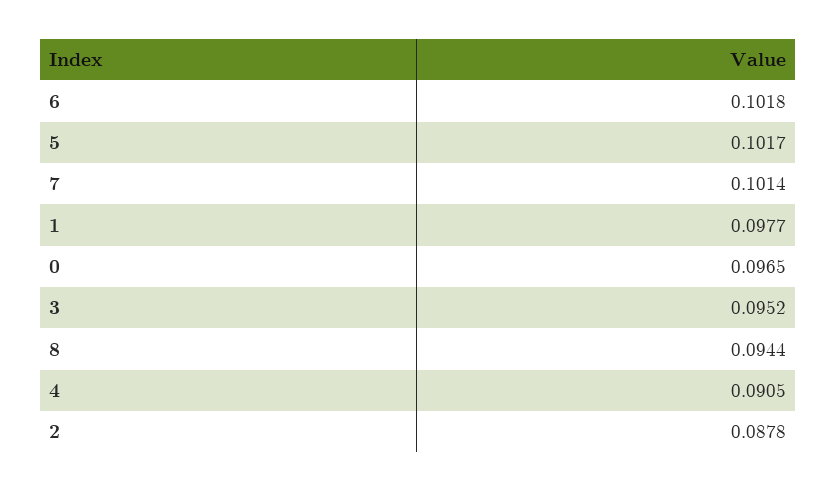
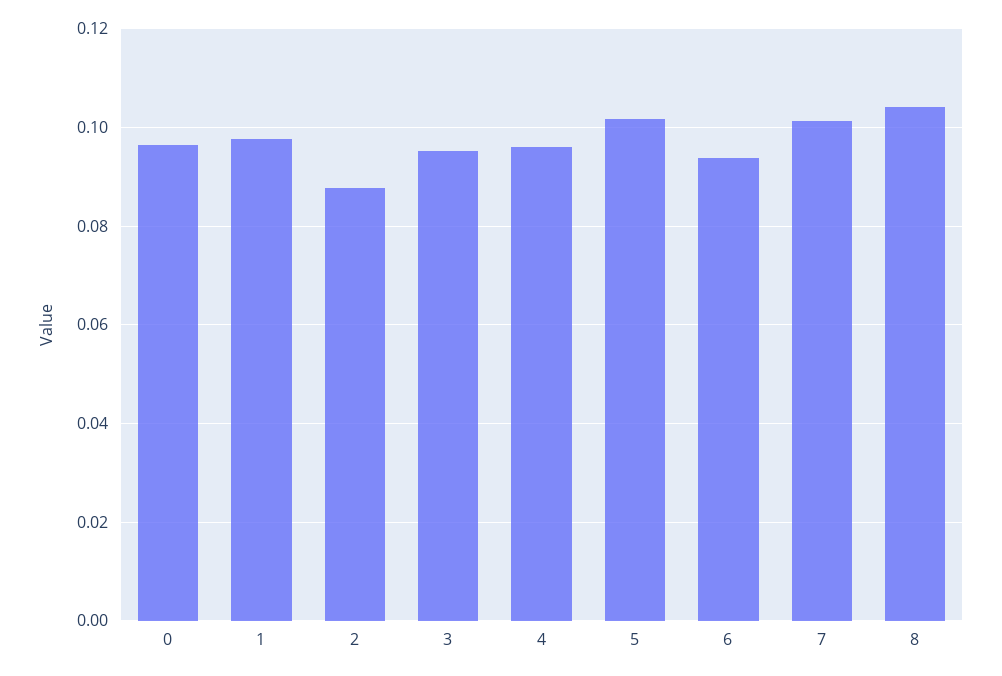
6: 0.1018 -> 0.094
8: 0.0944 -> 0.104
4: 0.0905 -> 0.096

